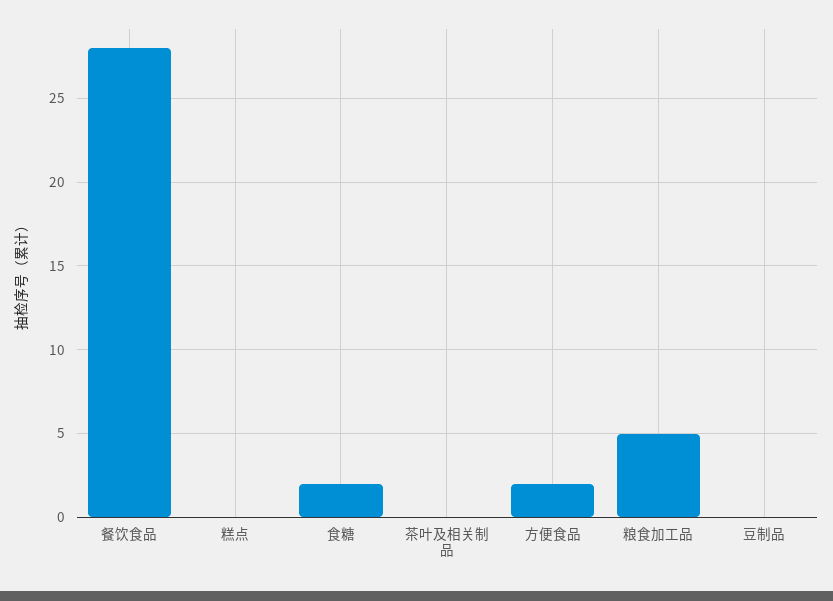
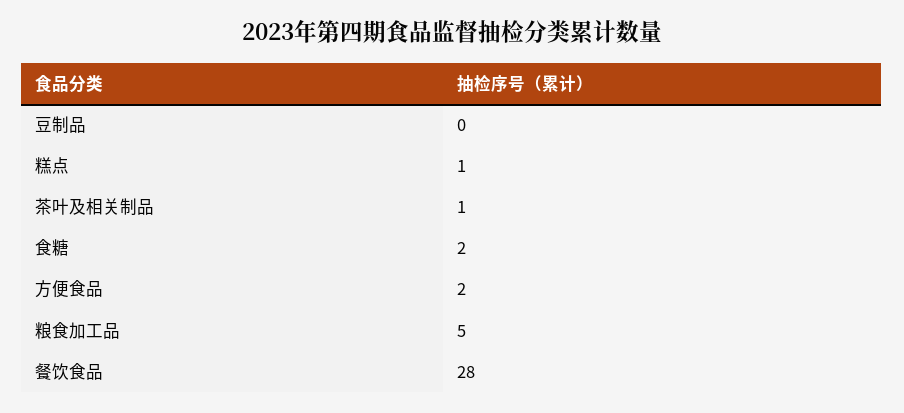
糕点: 0 -> 1
茶叶及相关制品: 0 -> 1

